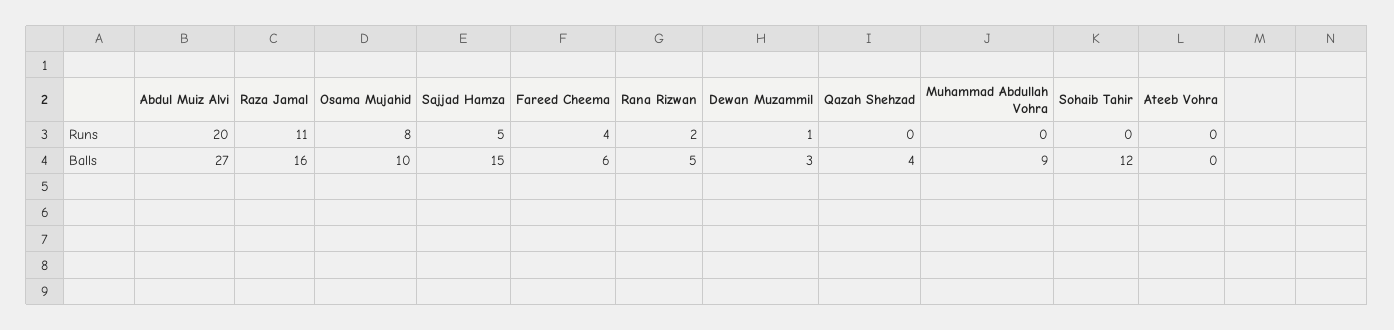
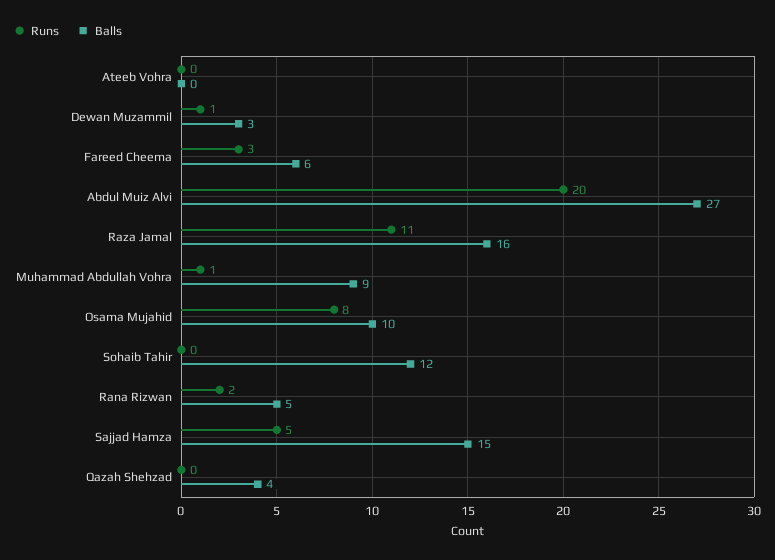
Runs, Fareed Cheema: 4 -> 3
Runs, Muhammad Abdullah Vohra: 0 -> 1

